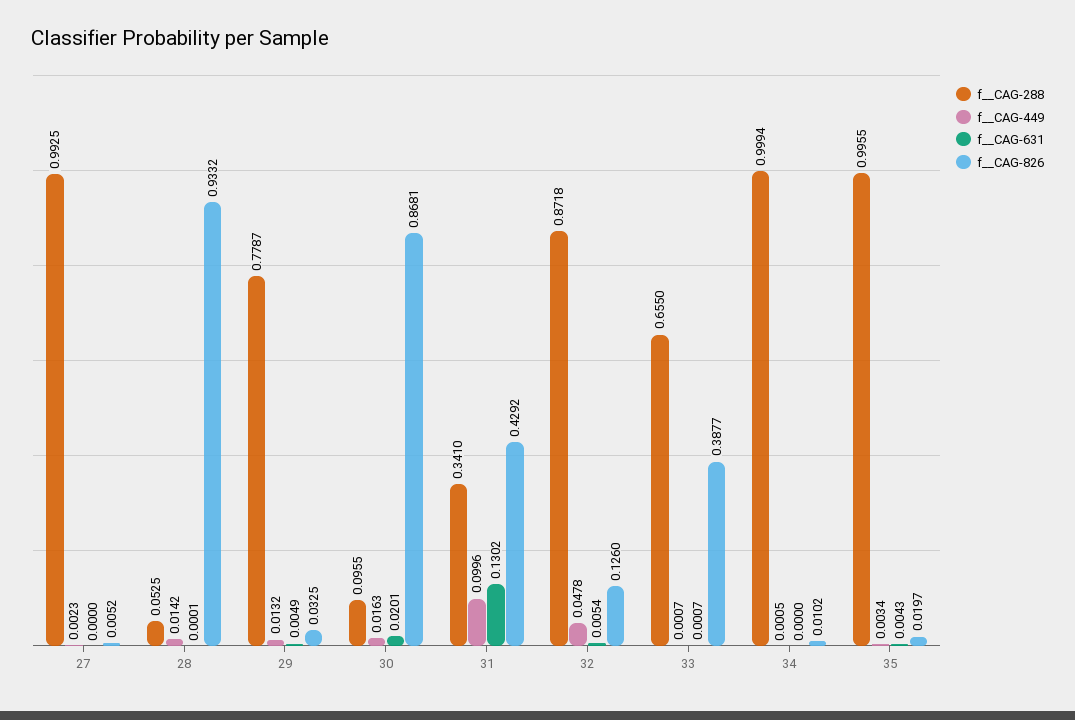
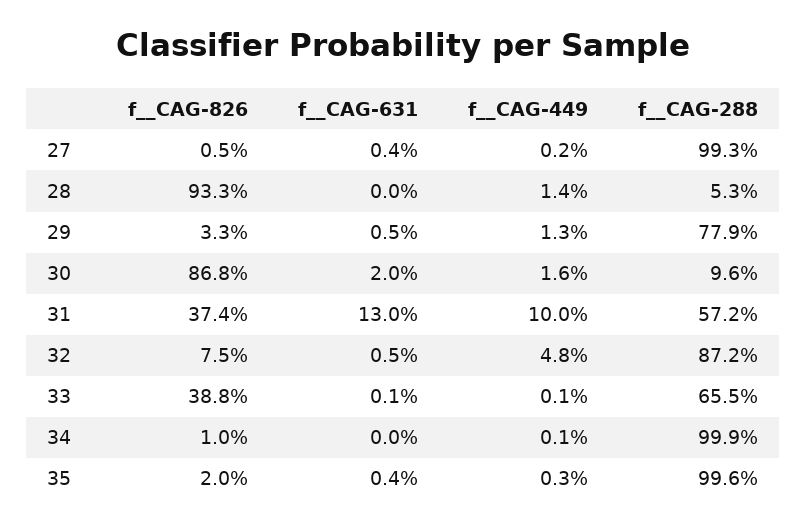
f__CAG-631, 27: 0 -> 0.004
f__CAG-288, 31: 0.341 -> 0.572
f__CAG-826, 31: 0.4292 -> 0.374
f__CAG-826, 32: 0.126 -> 0.075

